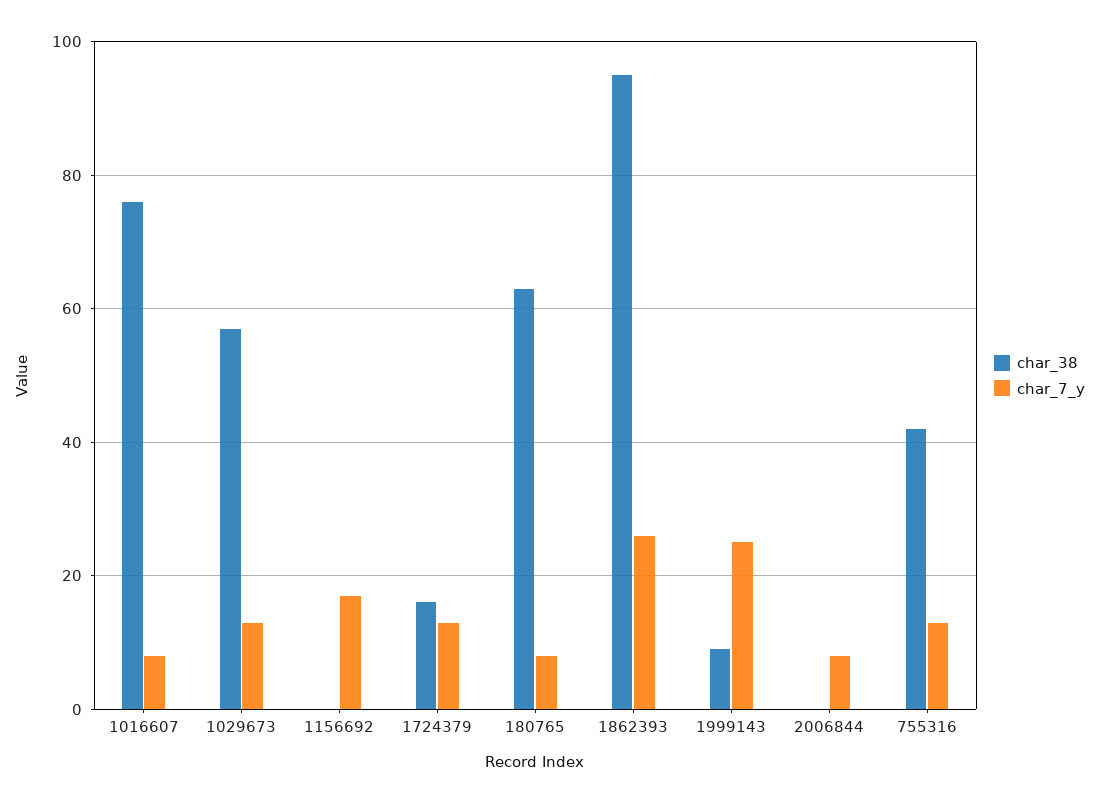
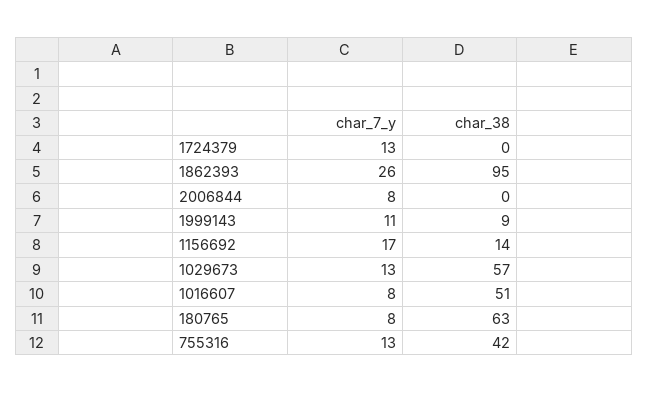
char_38, 1016607: 75 -> 51
char_38, 1156692: 0 -> 14
char_38, 1724379: 15 -> 0
char_7_y, 1999143: 25 -> 11

